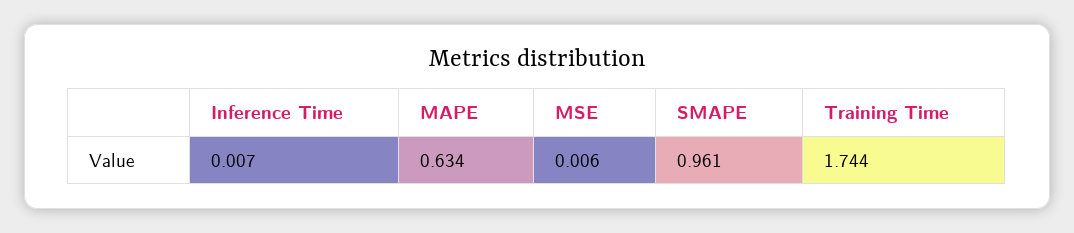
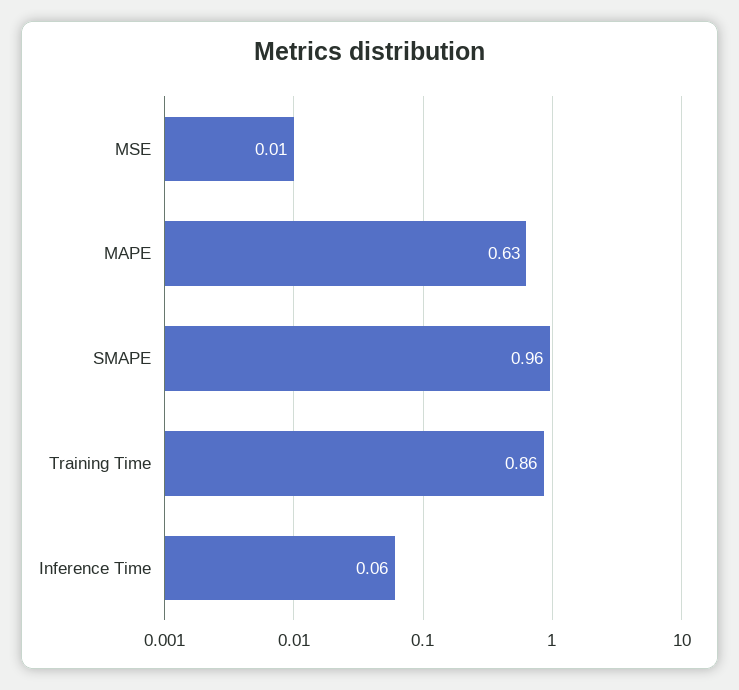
Inference Time: 0.007 -> 0.06
Training Time: 1.744 -> 0.86

